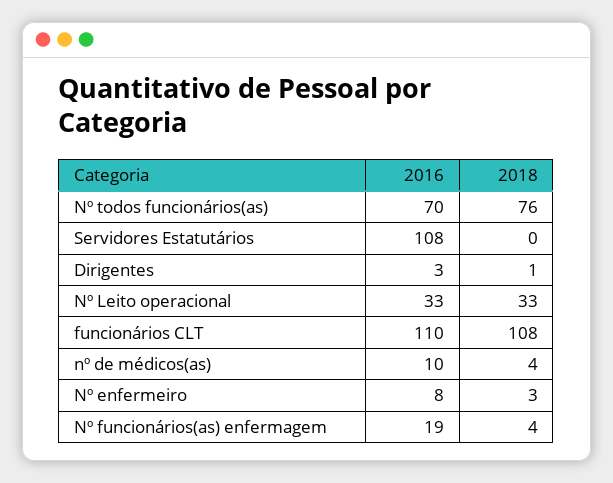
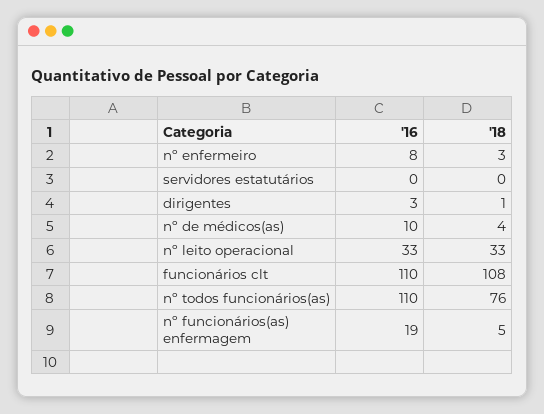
2016, Nº todos funcionários(as): 70 -> 110
2016, Servidores Estatutários: 108 -> 0
2018, Nº funcionários(as) enfermagem: 4 -> 5

